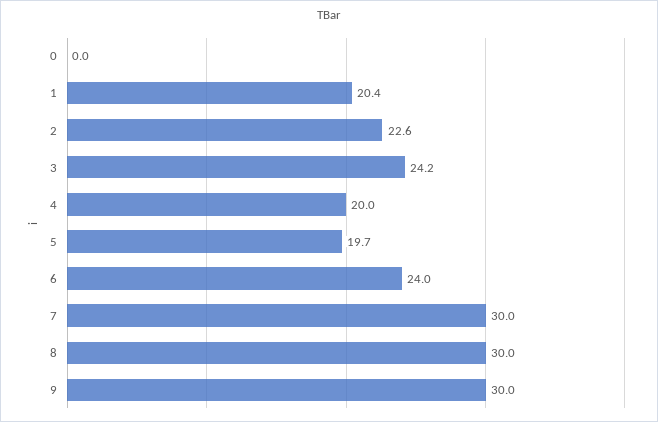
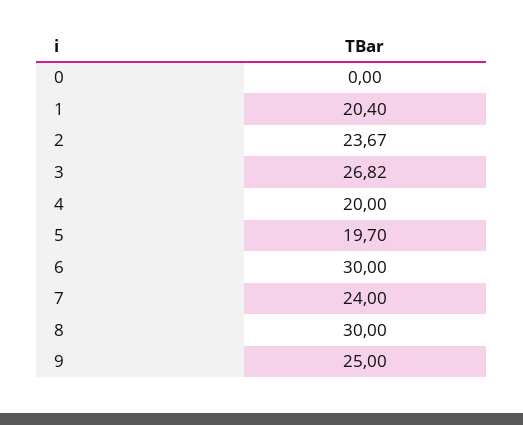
2: 22.6 -> 23.67
3: 24.2 -> 26.82
6: 24 -> 30
7: 30 -> 24
9: 30 -> 25

